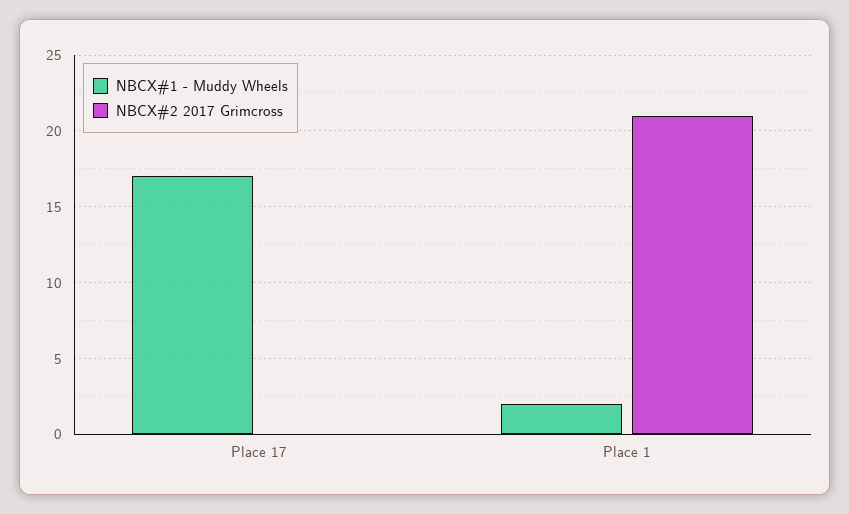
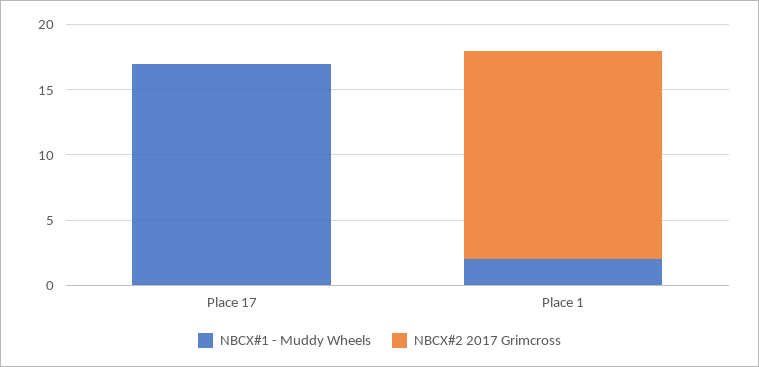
NBCX#2 2017 Grimcross, Place 1: 21 -> 16

